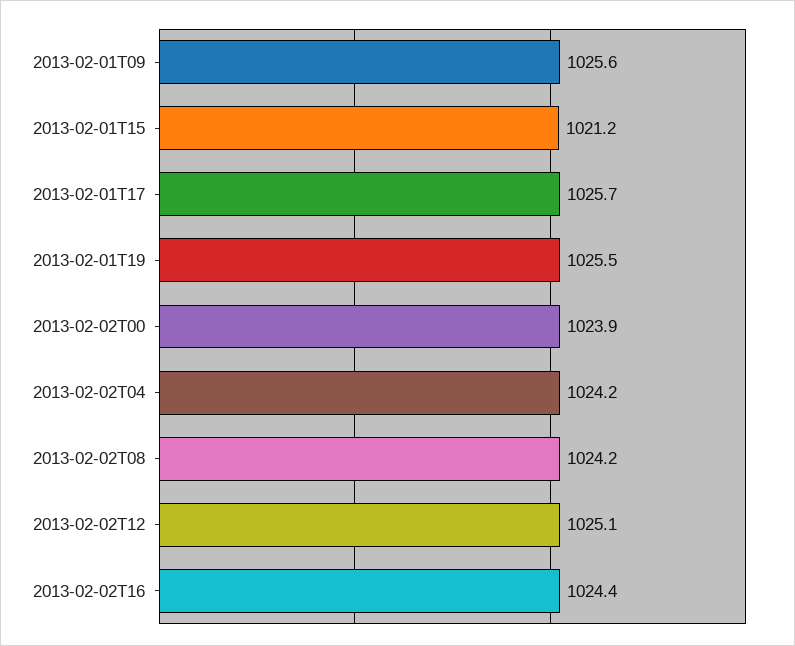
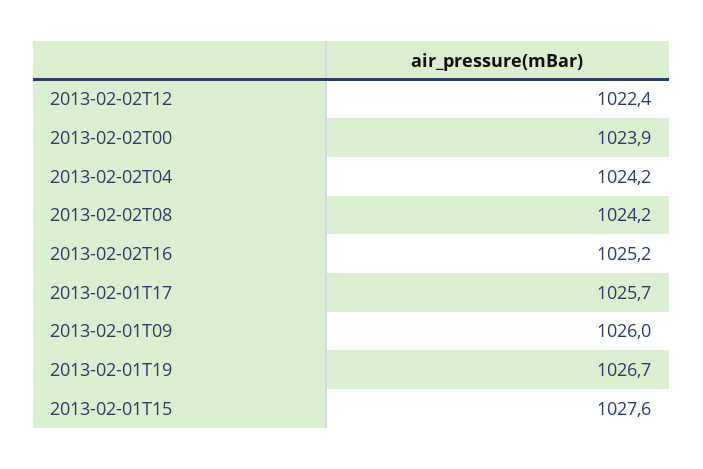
2013-02-01T09: 1025.6 -> 1026
2013-02-01T15: 1021.2 -> 1027.6
2013-02-01T19: 1025.5 -> 1026.7
2013-02-02T12: 1025.1 -> 1022.4
2013-02-02T16: 1024.4 -> 1025.2

